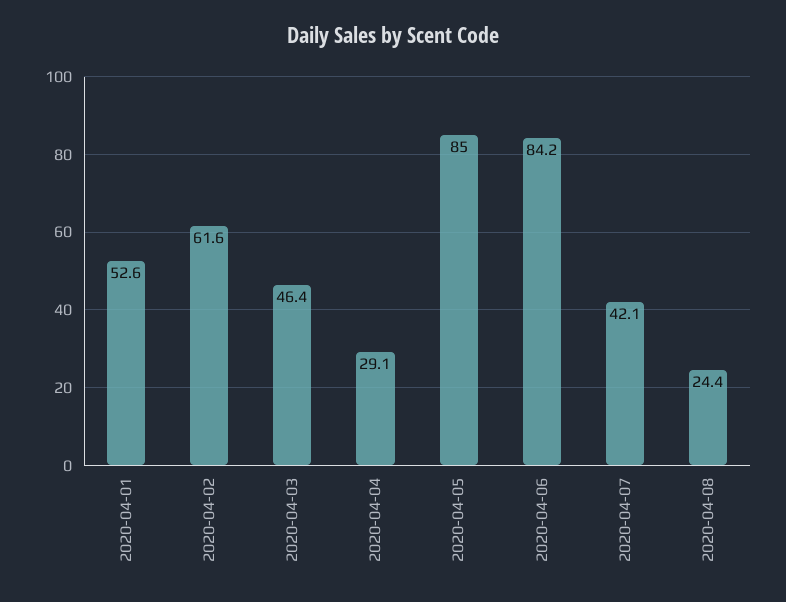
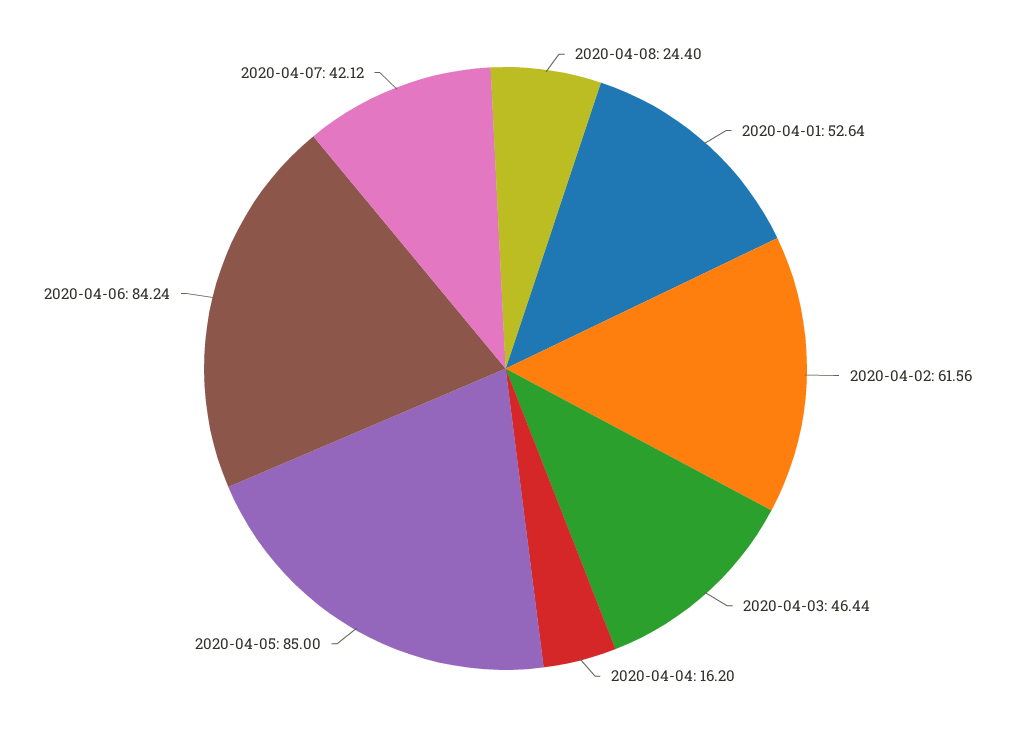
2020-04-04: 29.1 -> 16.2

